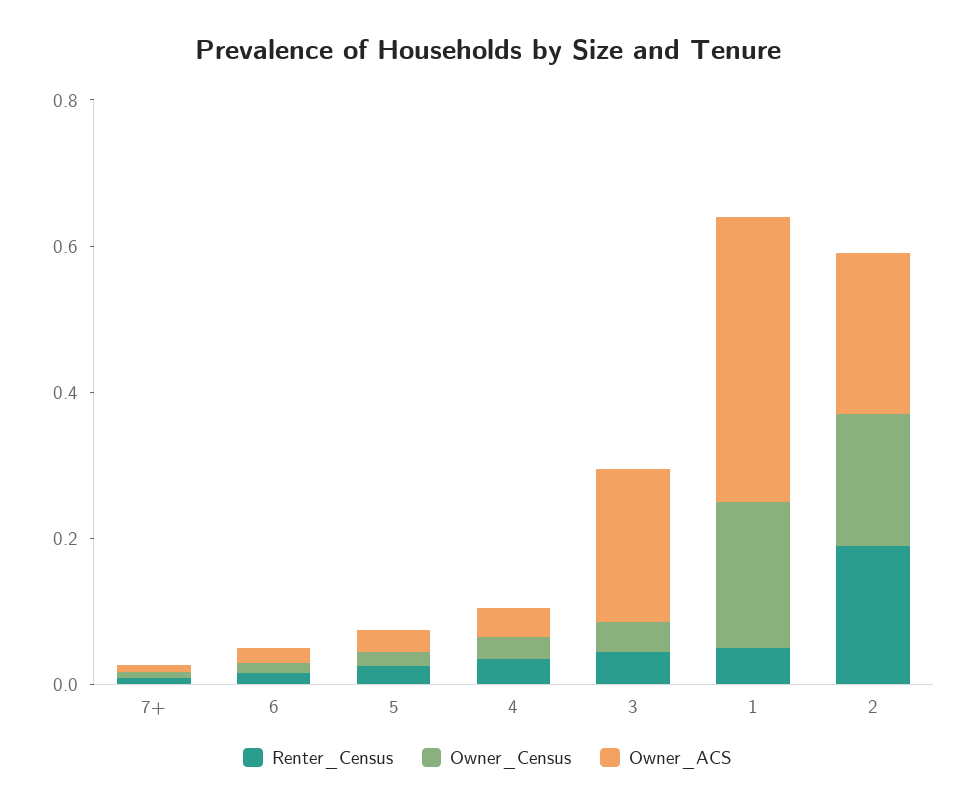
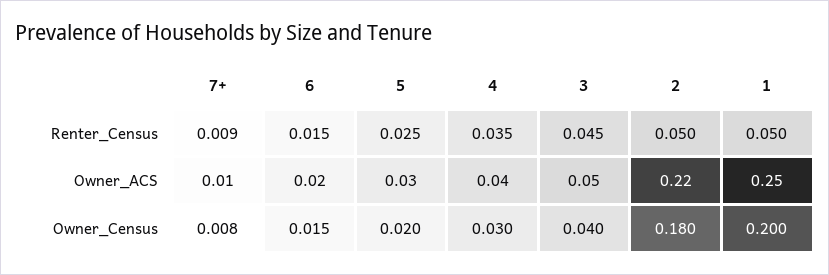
Owner_ACS, 3: 0.2 -> 0.05
Owner_ACS, 1: 0.4 -> 0.25
Renter_Census, 2: 0.2 -> 0.05

